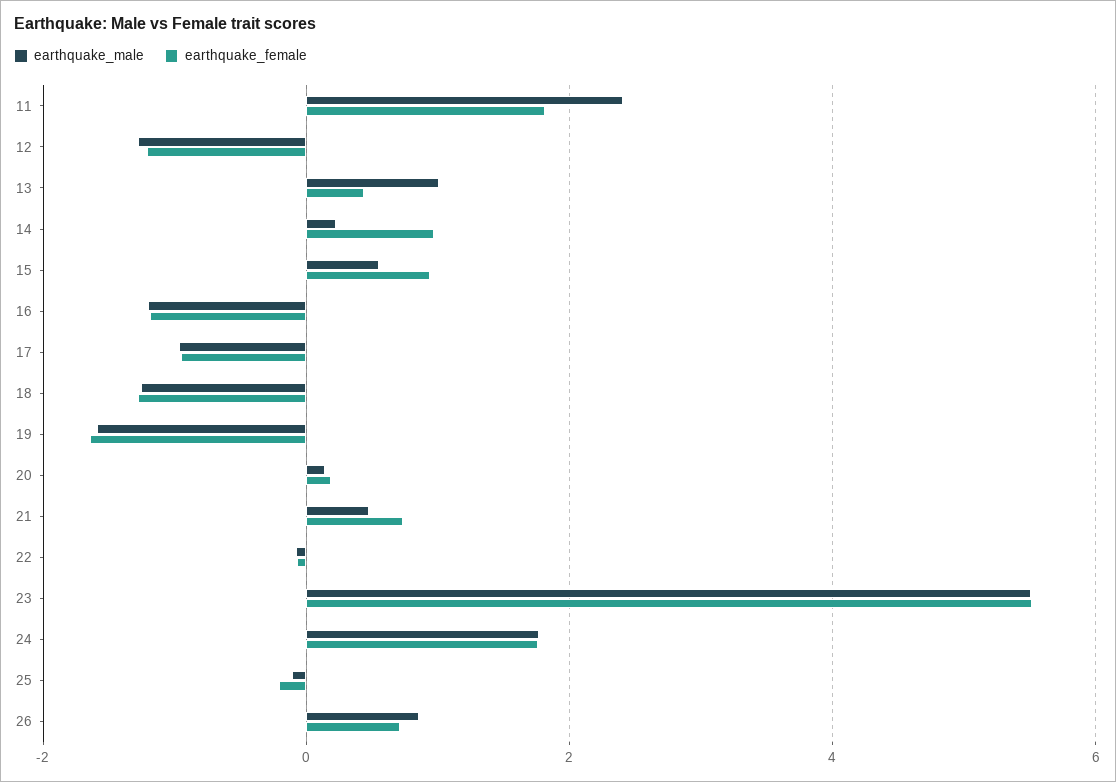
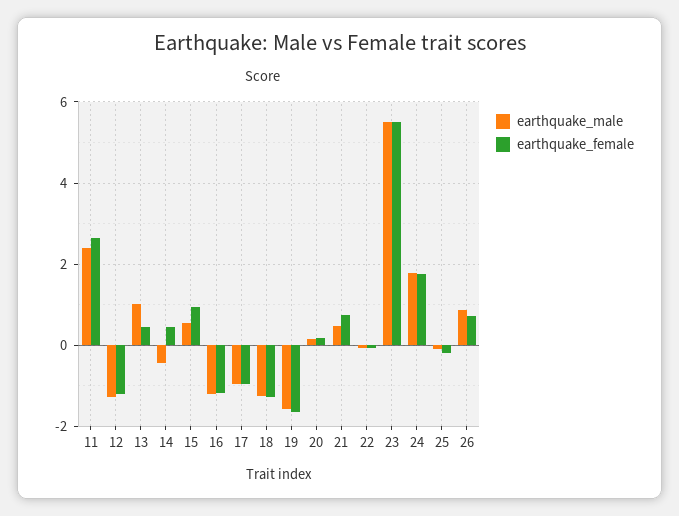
earthquake_female, 11: 1.8 -> 2.6
earthquake_male, 14: 0.2 -> -0.4
earthquake_female, 14: 1 -> 0.4

